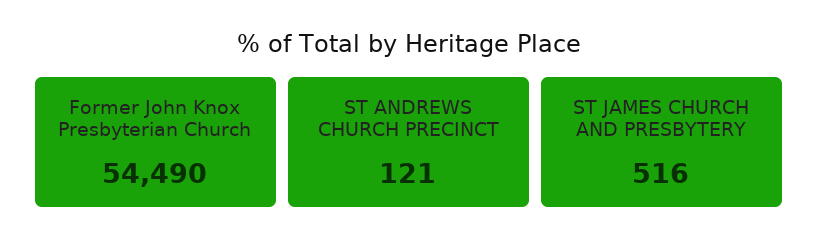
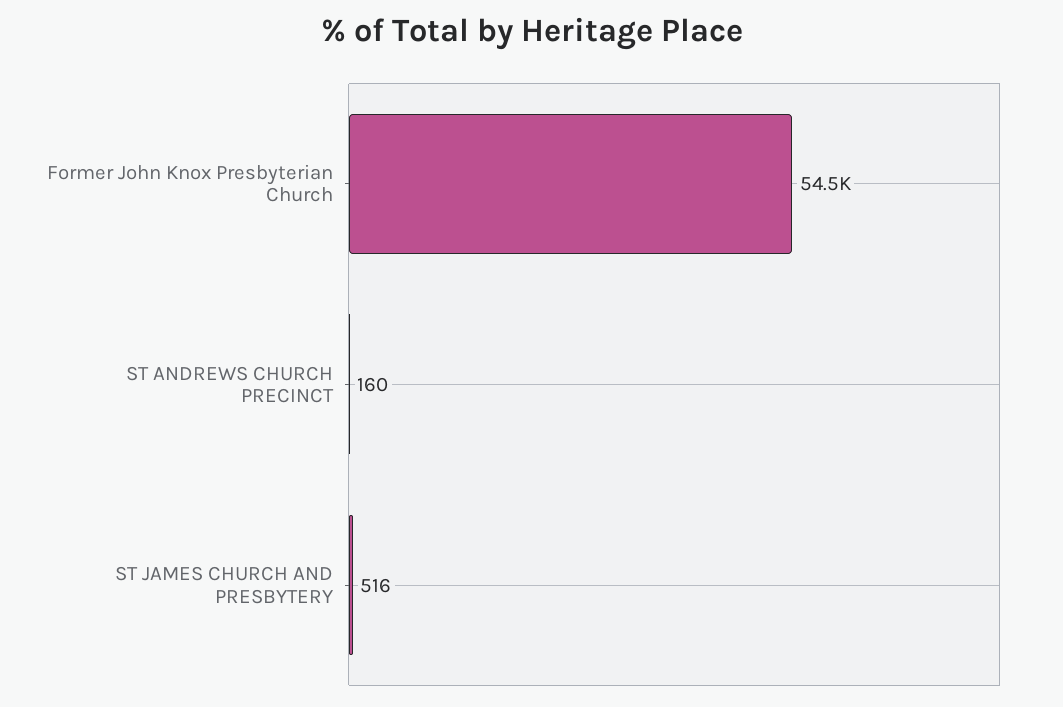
ST ANDREWS CHURCH PRECINCT: 121 -> 160

